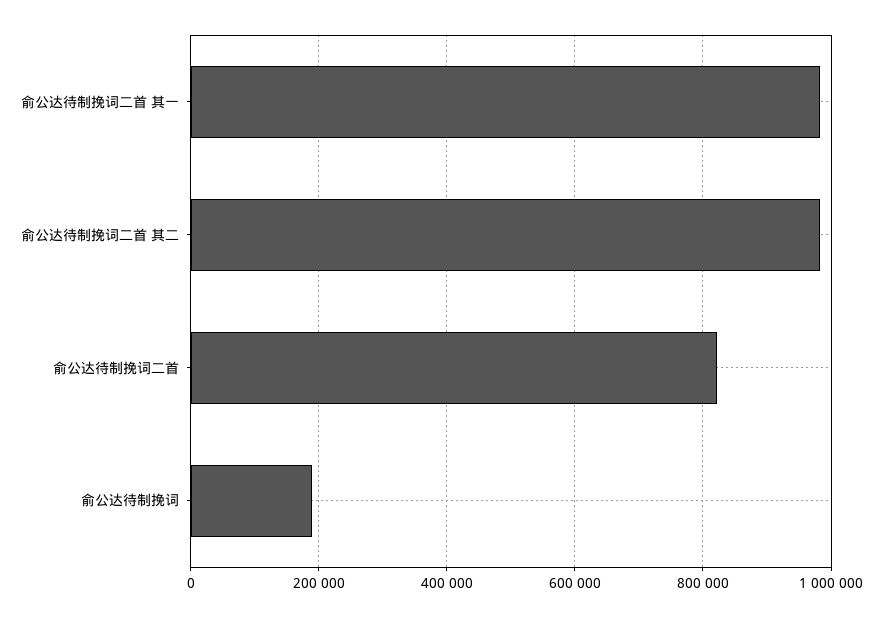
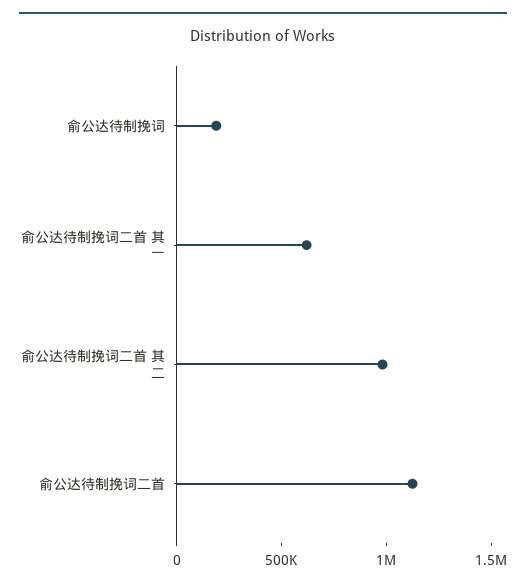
俞公达待制挽词二首 其一: 980000 -> 600000
俞公达待制挽词二首: 820000 -> 1100000

